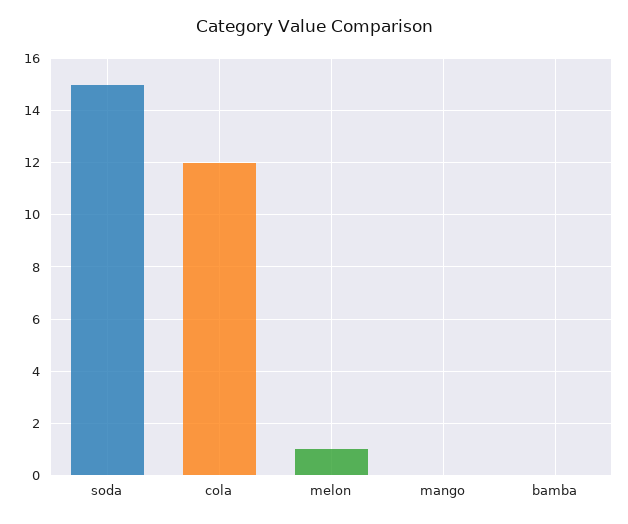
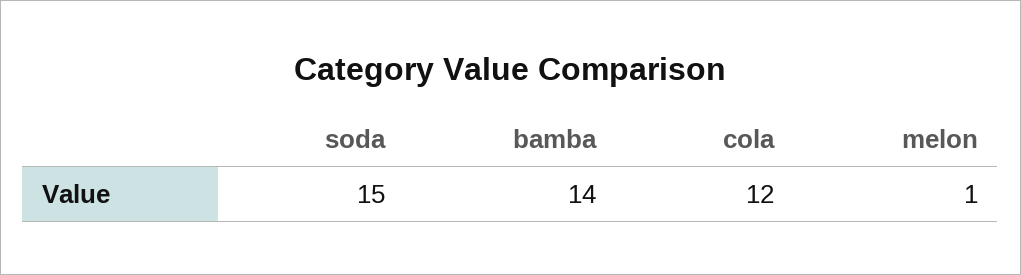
mango: 0 -> none
bamba: 0 -> 14

